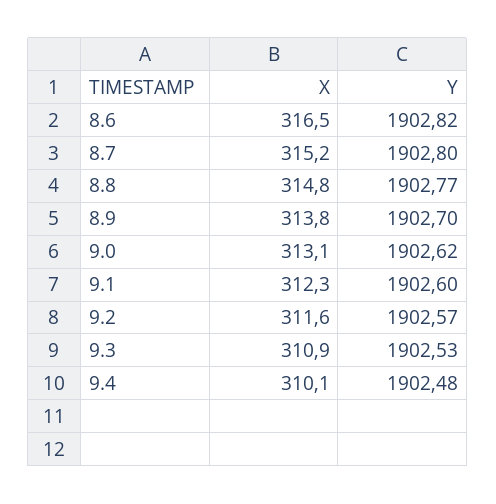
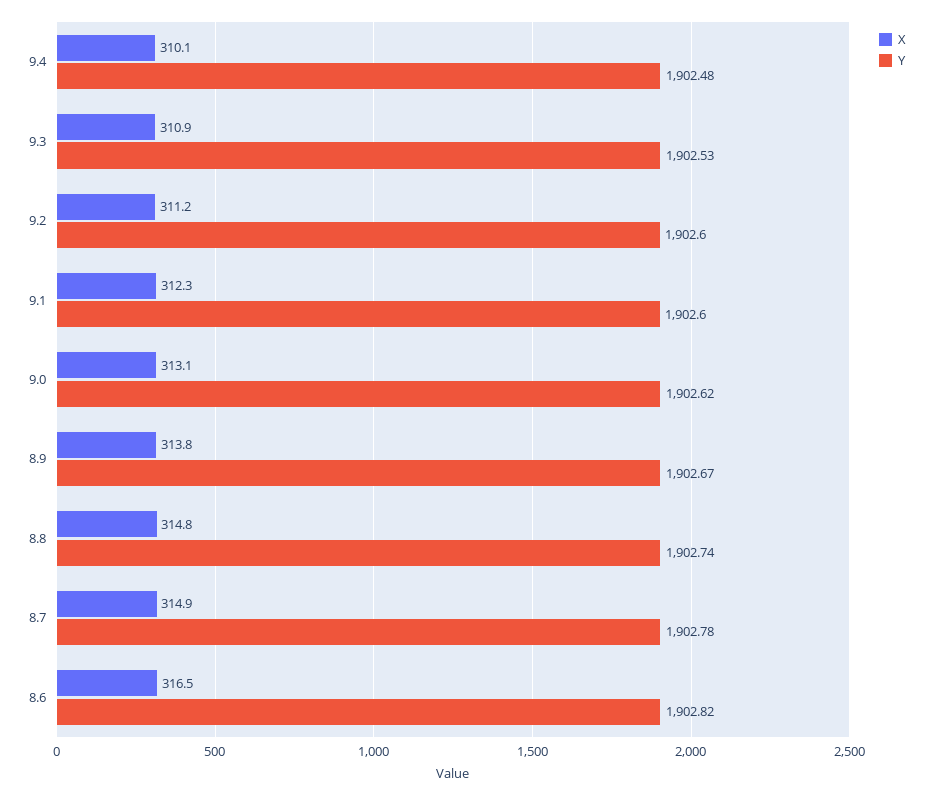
X, 8.7: 315.2 -> 314.9
Y, 8.7: 1902.8 -> 1902.78
Y, 8.8: 1902.77 -> 1902.74
Y, 8.9: 1902.7 -> 1902.67
X, 9.2: 311.6 -> 311.2
Y, 9.2: 1902.57 -> 1902.6

